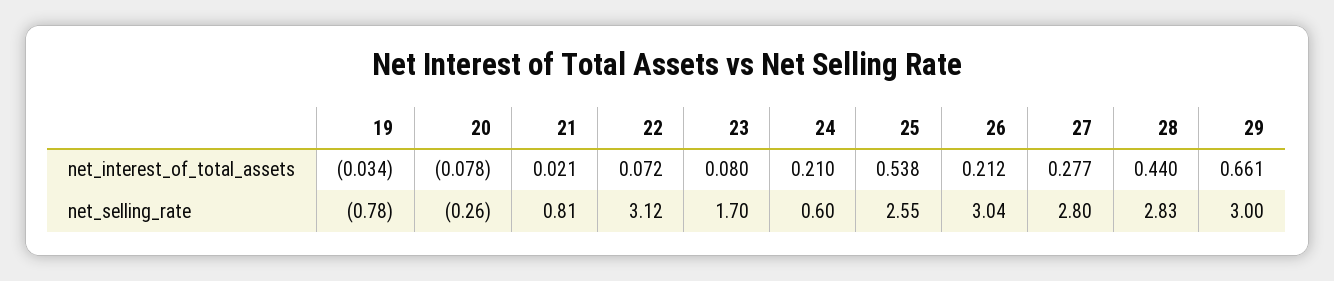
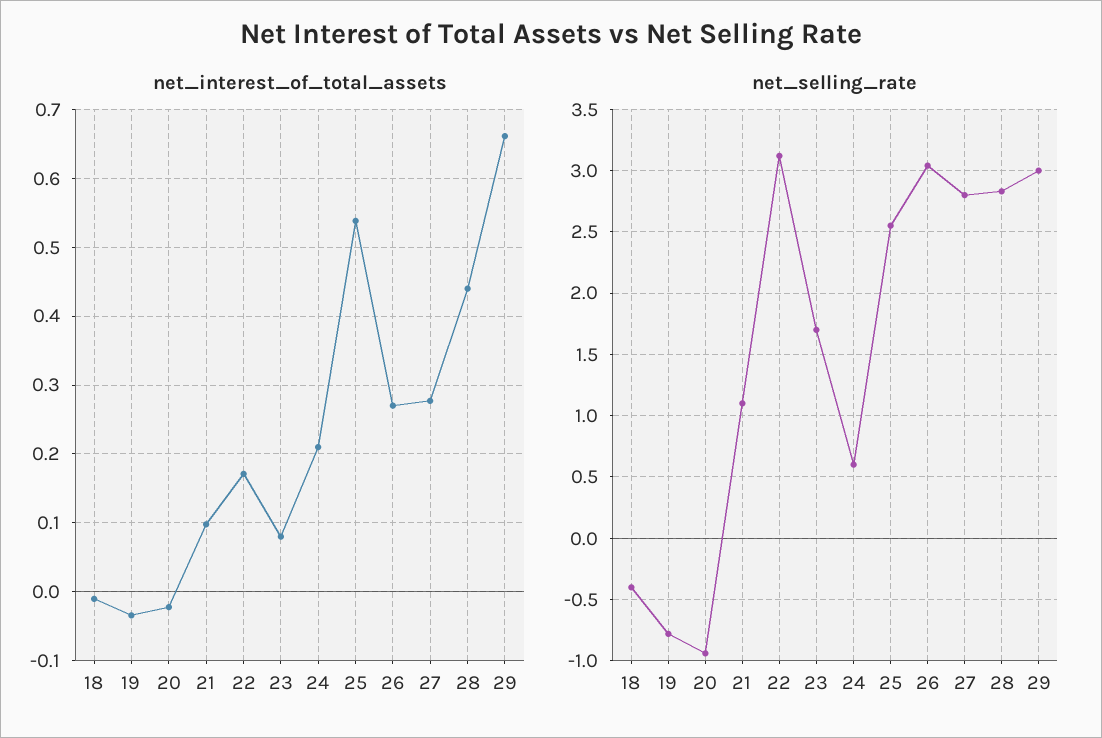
net_interest_of_total_assets, 20: -0.078 -> -0.02
net_interest_of_total_assets, 21: 0.021 -> 0.1
net_interest_of_total_assets, 22: 0.072 -> 0.17
net_interest_of_total_assets, 26: 0.212 -> 0.27
net_selling_rate, 20: -0.26 -> -0.95
net_selling_rate, 21: 0.81 -> 1.1
net_interest_of_total_assets, 18: none -> -0.01
net_selling_rate, 18: none -> -0.4

